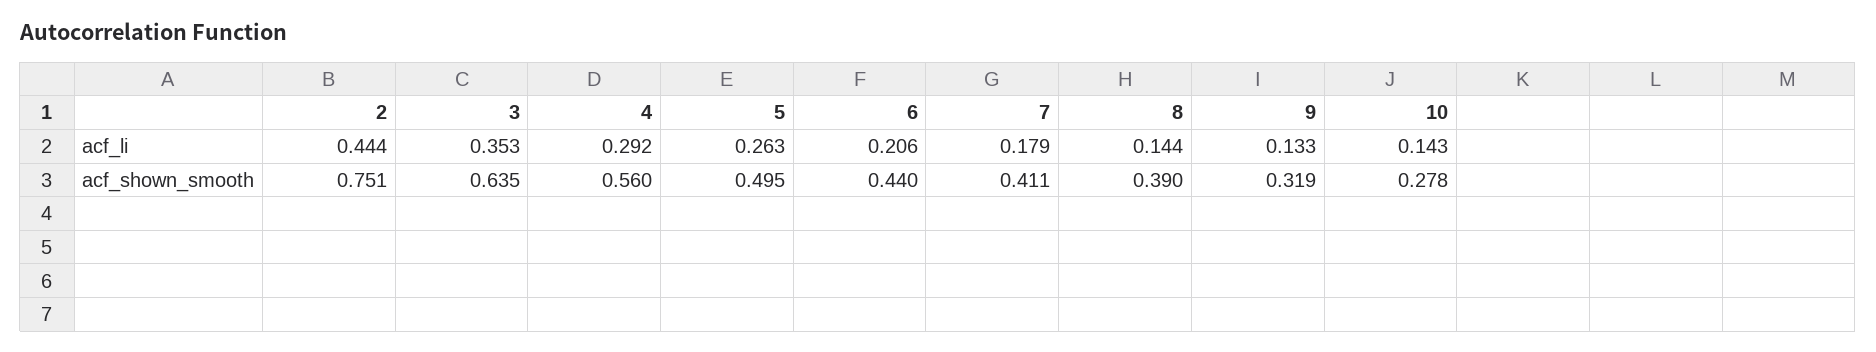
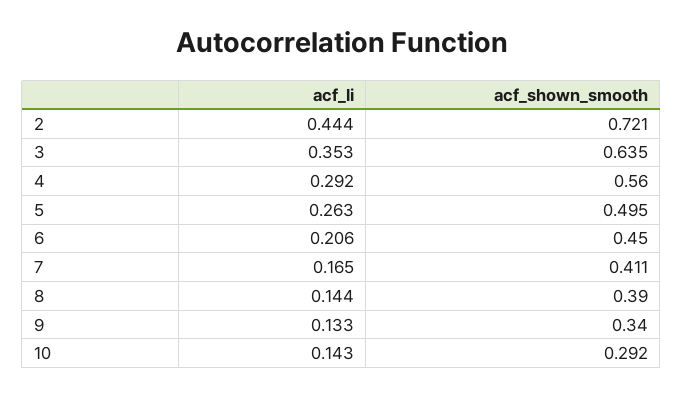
7, acf_li: 0.179 -> 0.165
2, acf_shown_smooth: 0.751 -> 0.721
6, acf_shown_smooth: 0.44 -> 0.45
9, acf_shown_smooth: 0.319 -> 0.34
10, acf_shown_smooth: 0.278 -> 0.292

